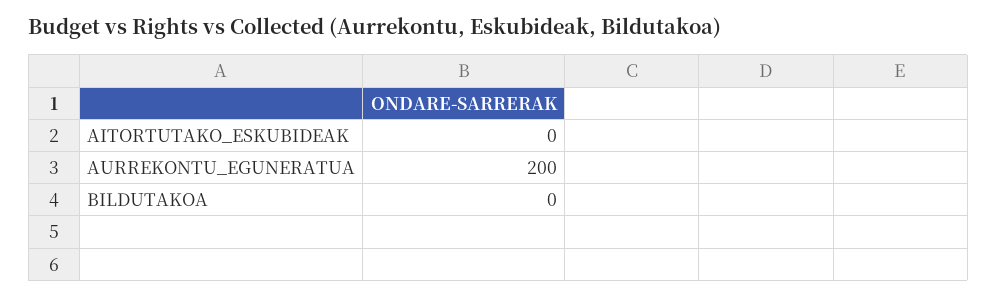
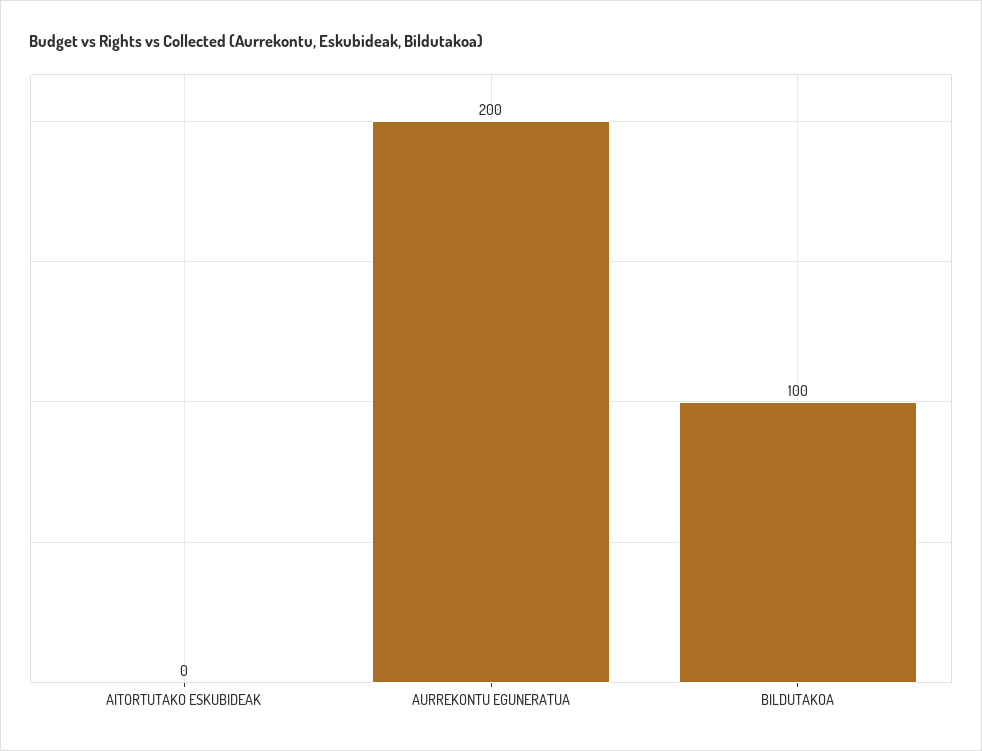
BILDUTAKOA: 0 -> 100

